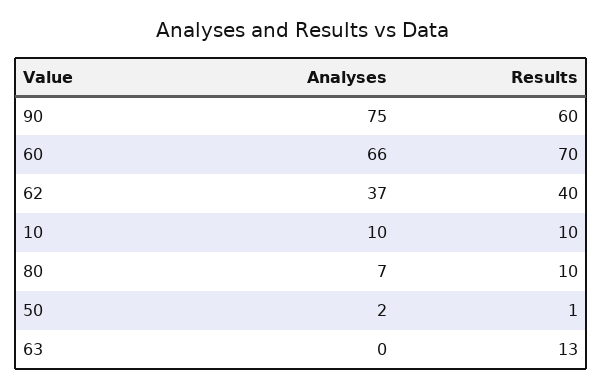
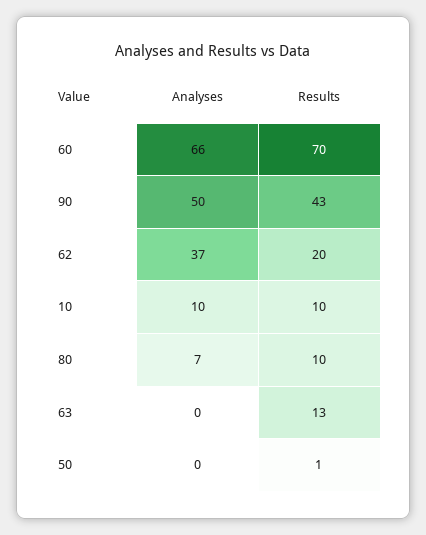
Analyses, 90: 75 -> 50
Results, 90: 60 -> 43
Results, 62: 40 -> 20
Analyses, 50: 2 -> 0

